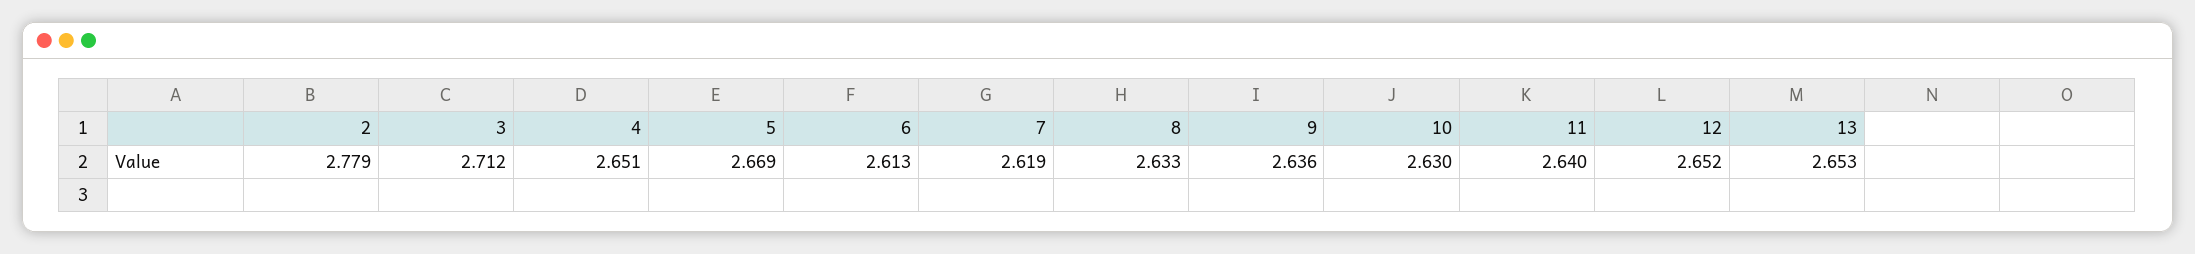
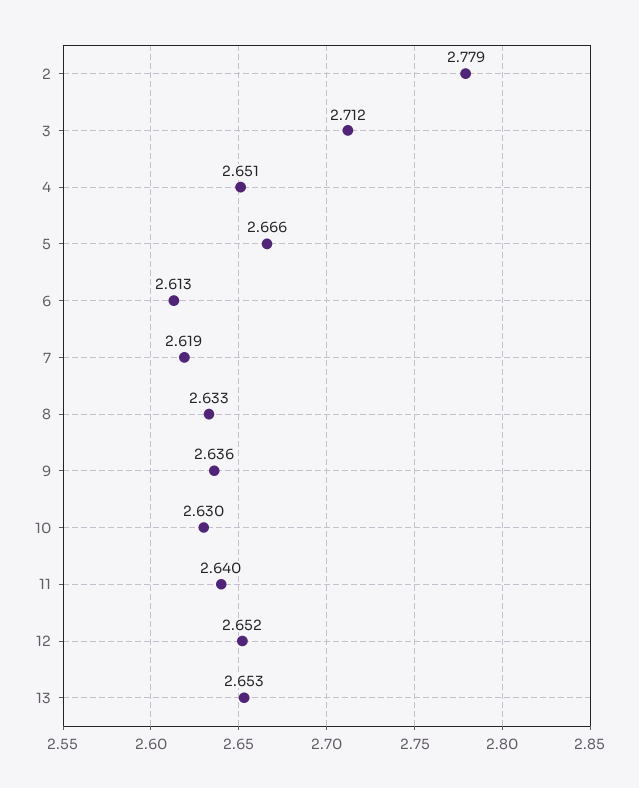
5: 2.669 -> 2.666

